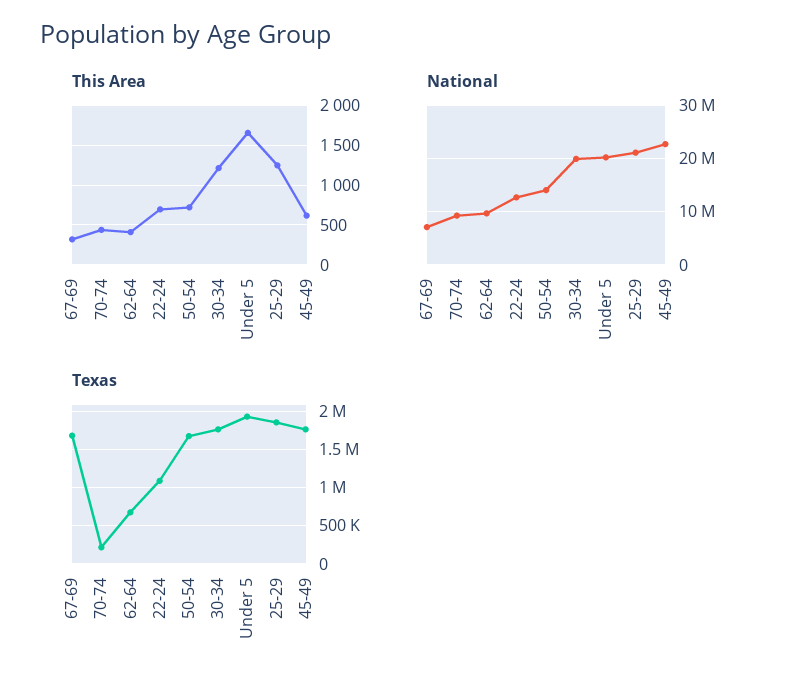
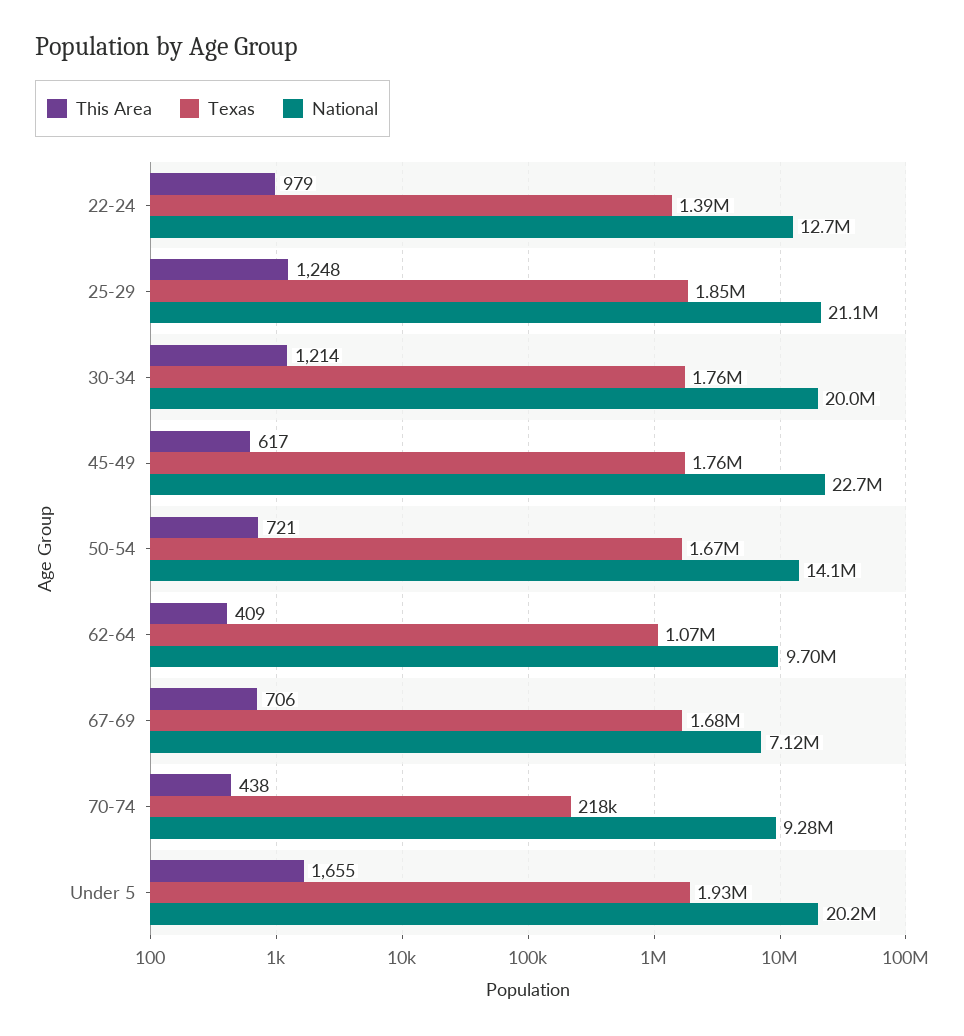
This Area, 67-69: 300 -> 706
This Area, 22-24: 700 -> 979
Texas, 62-64: 700000 -> 1070000
Texas, 22-24: 1100000 -> 1390000

